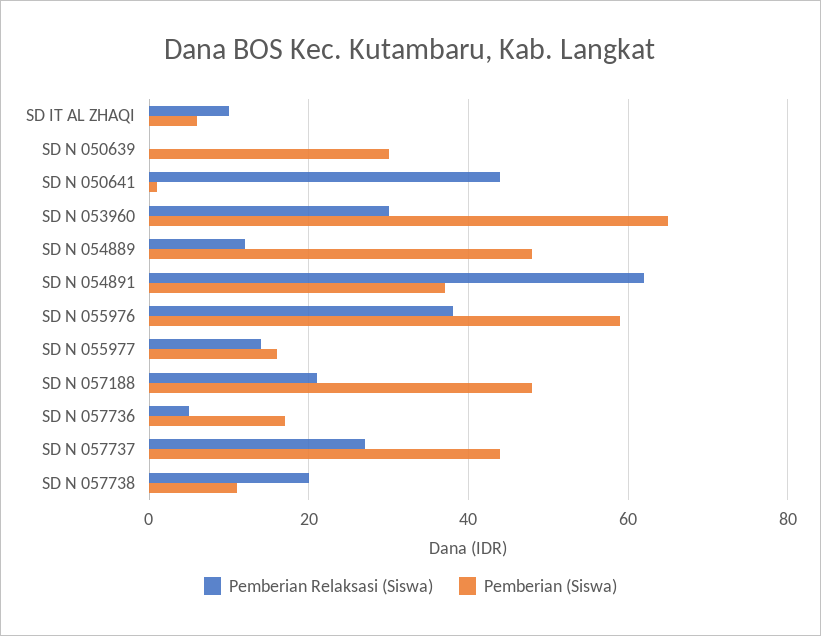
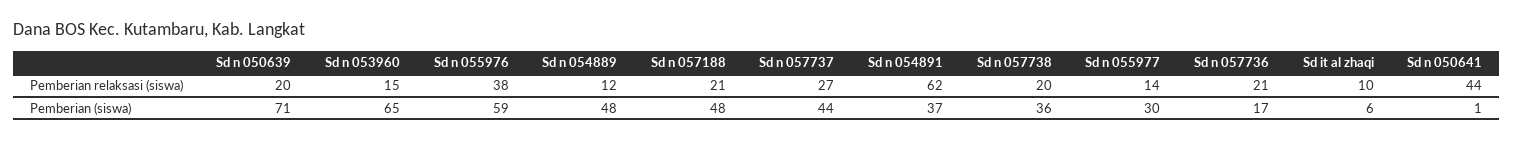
Pemberian Relaksasi (Siswa), SD N 050639: 0 -> 20
Pemberian (Siswa), SD N 050639: 30 -> 71
Pemberian Relaksasi (Siswa), SD N 053960: 30 -> 15
Pemberian (Siswa), SD N 055977: 15 -> 30
Pemberian Relaksasi (Siswa), SD N 057736: 5 -> 21
Pemberian (Siswa), SD N 057738: 10 -> 36

